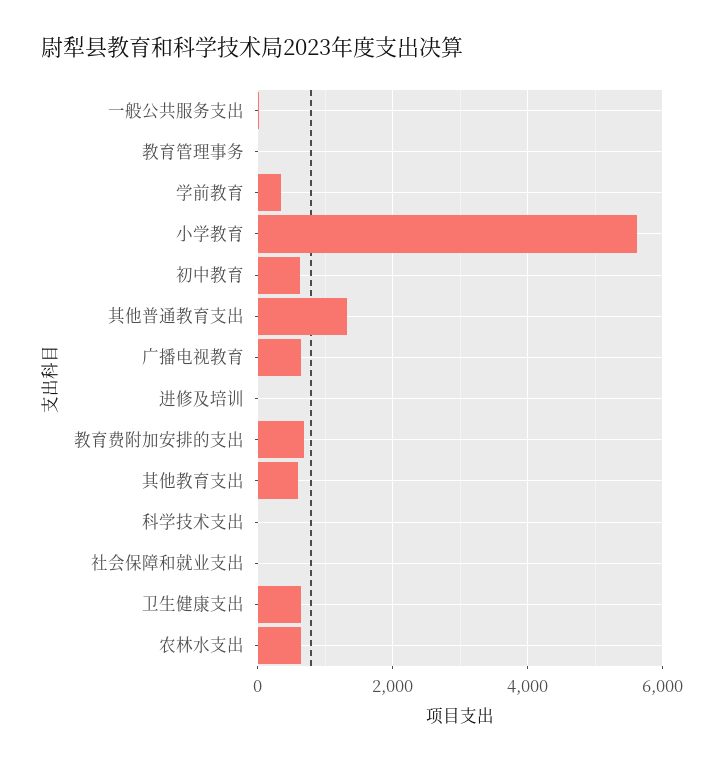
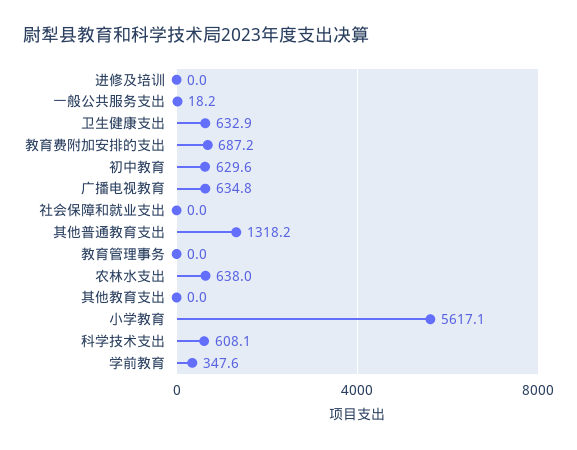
其他教育支出: 600 -> 0
科学技术支出: 0 -> 608.1

